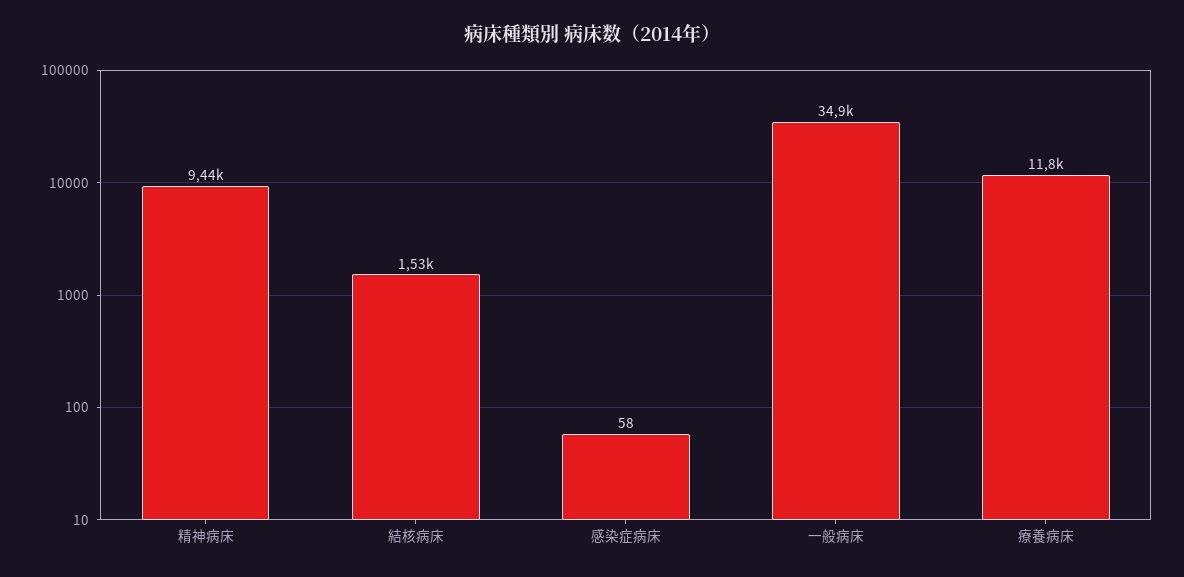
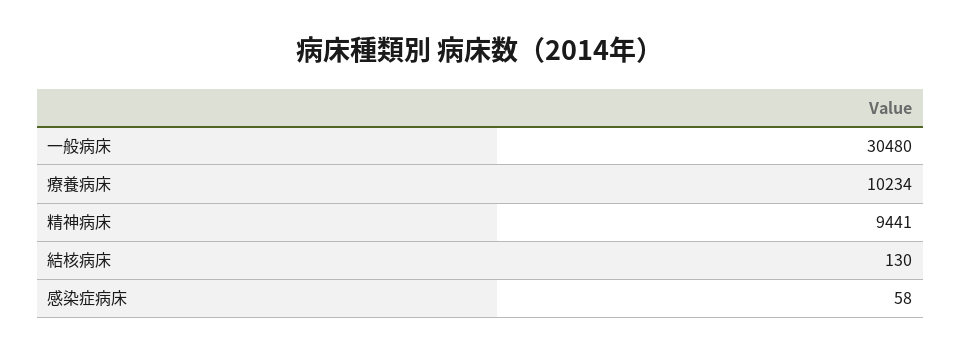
結核病床: 1530 -> 130
一般病床: 34900 -> 30480
療養病床: 11800 -> 10234

